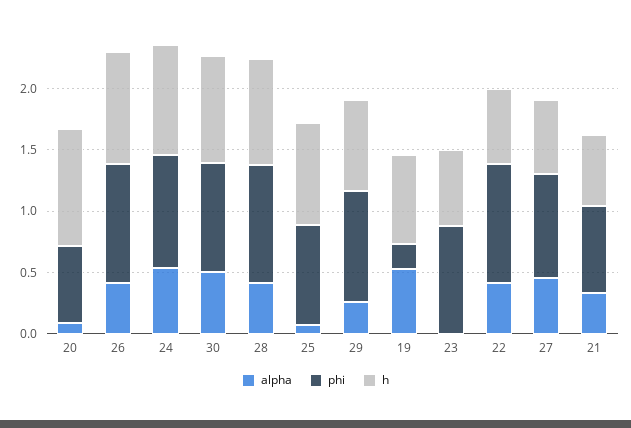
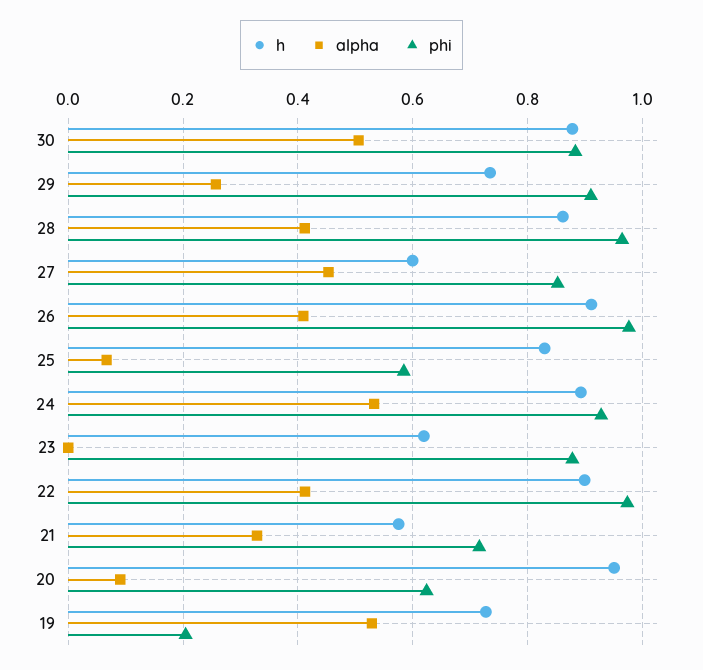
phi, 25: 0.8 -> 0.58
h, 22: 0.6 -> 0.9

